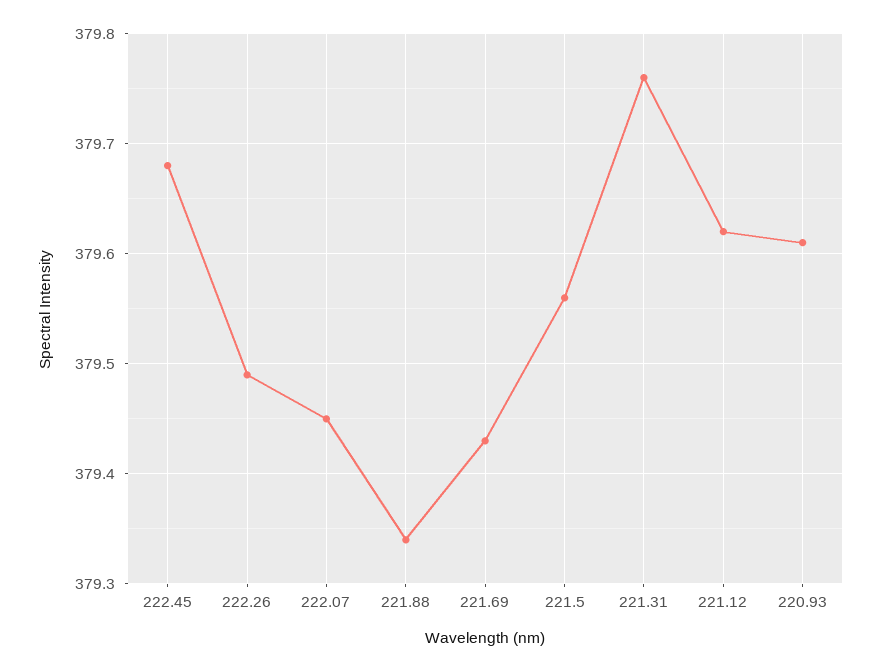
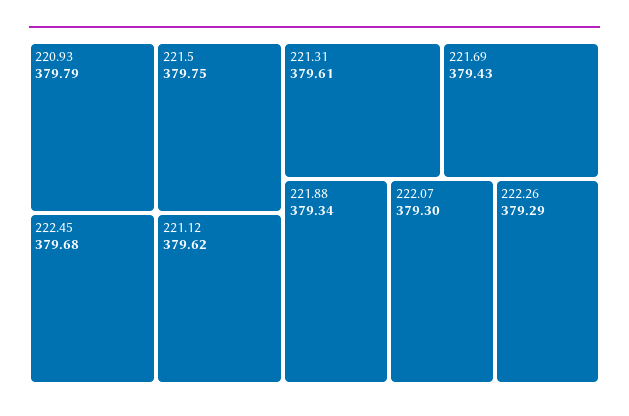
222.26: 379.49 -> 379.29
222.07: 379.45 -> 379.3
221.5: 379.56 -> 379.75
221.31: 379.76 -> 379.61
220.93: 379.61 -> 379.79

